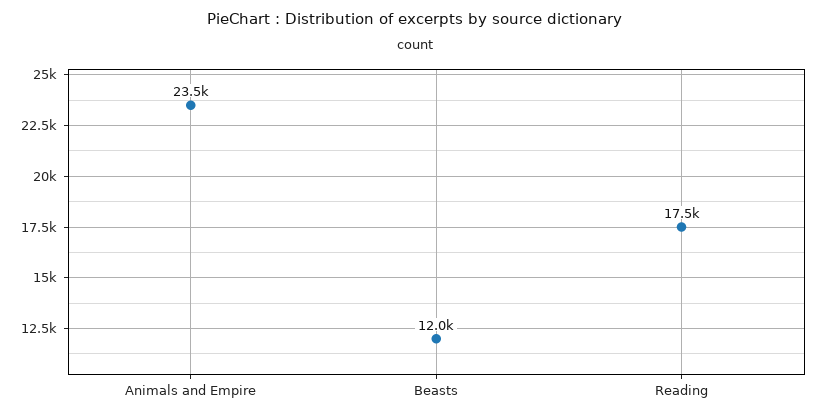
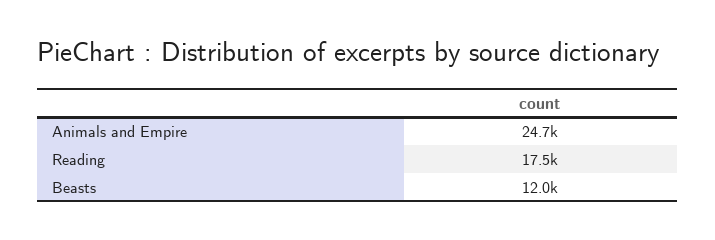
Animals and Empire: 23500 -> 24700

